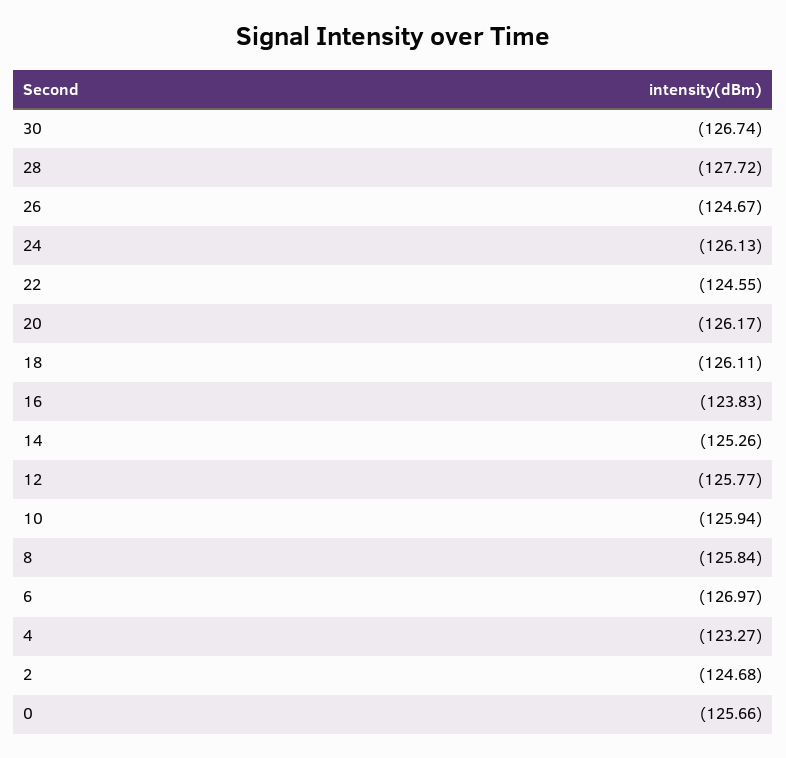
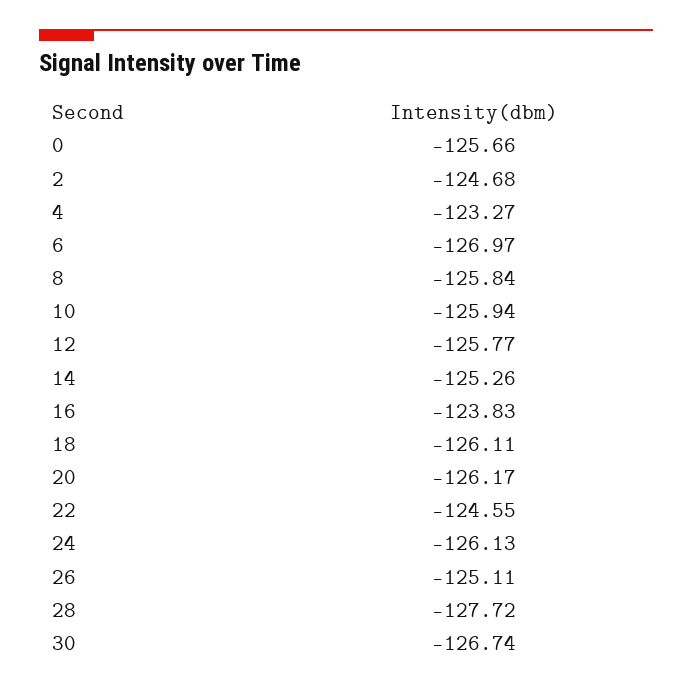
26: -124.67 -> -125.11

